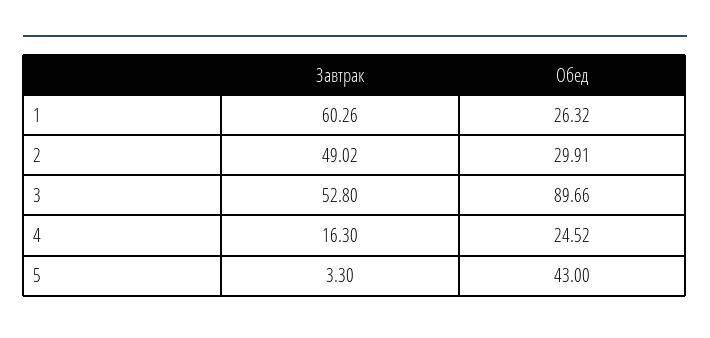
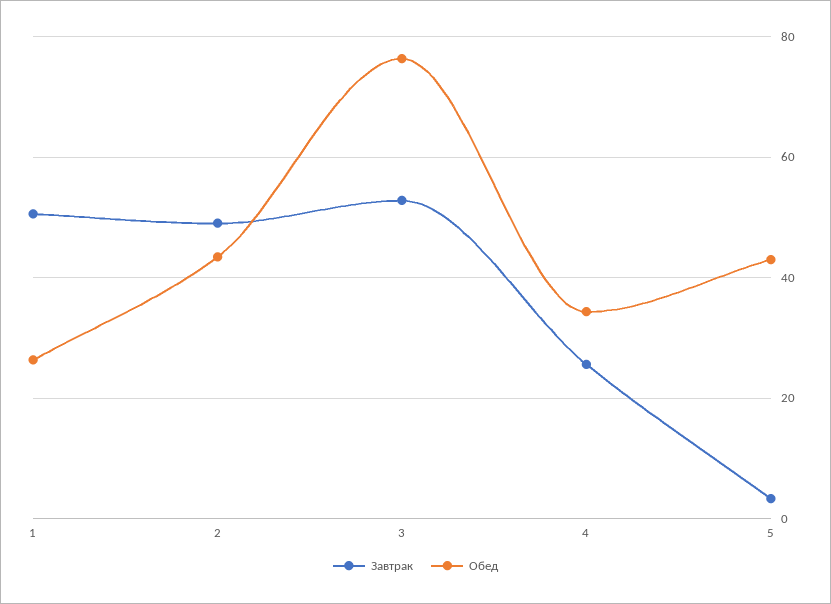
Завтрак, 1: 60.26 -> 50
Обед, 2: 29.91 -> 44
Обед, 3: 89.66 -> 76
Завтрак, 4: 16.3 -> 26
Обед, 4: 24.52 -> 34

